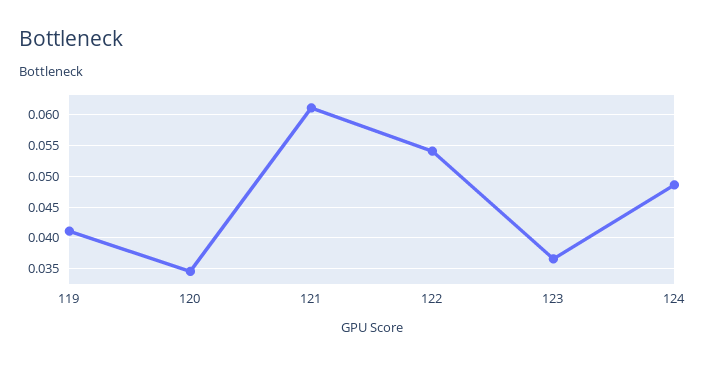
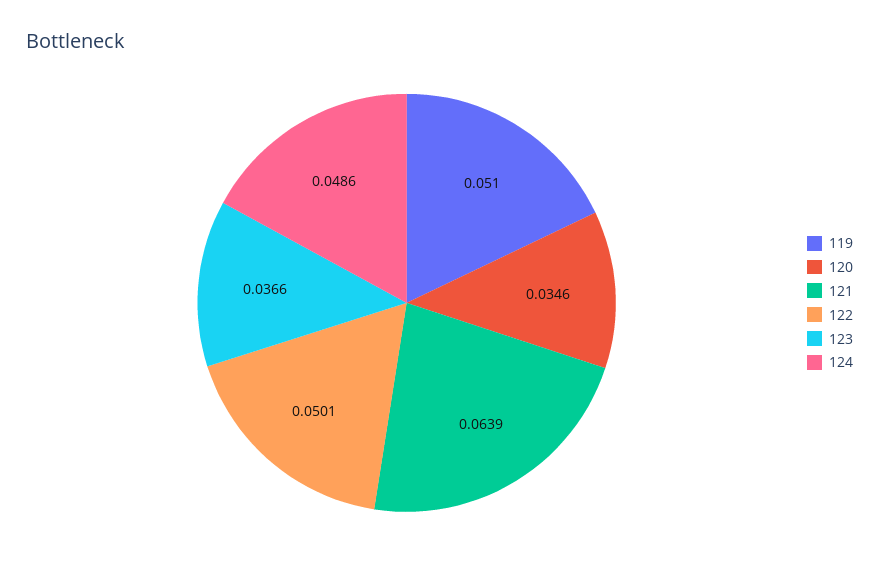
119: 0.041 -> 0.051
121: 0.061 -> 0.0639
122: 0.054 -> 0.0501

